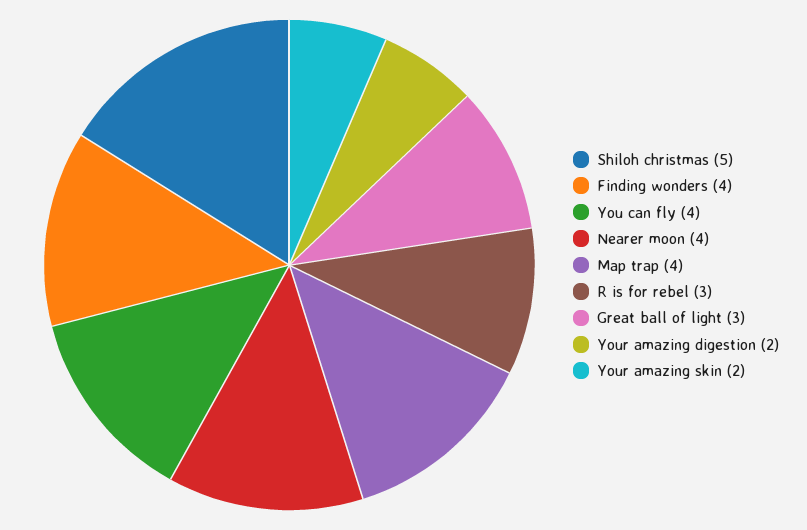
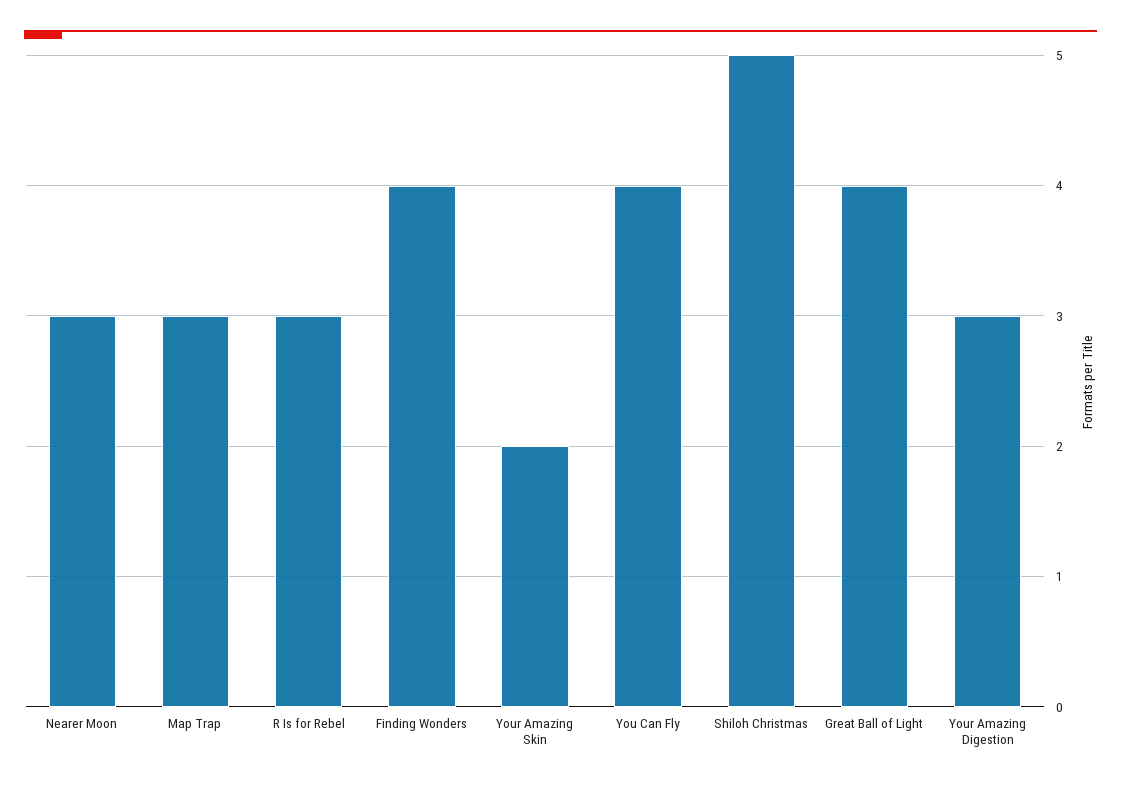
Nearer moon: 4 -> 3
Map trap: 4 -> 3
Great ball of light: 3 -> 4
Your amazing digestion: 2 -> 3

